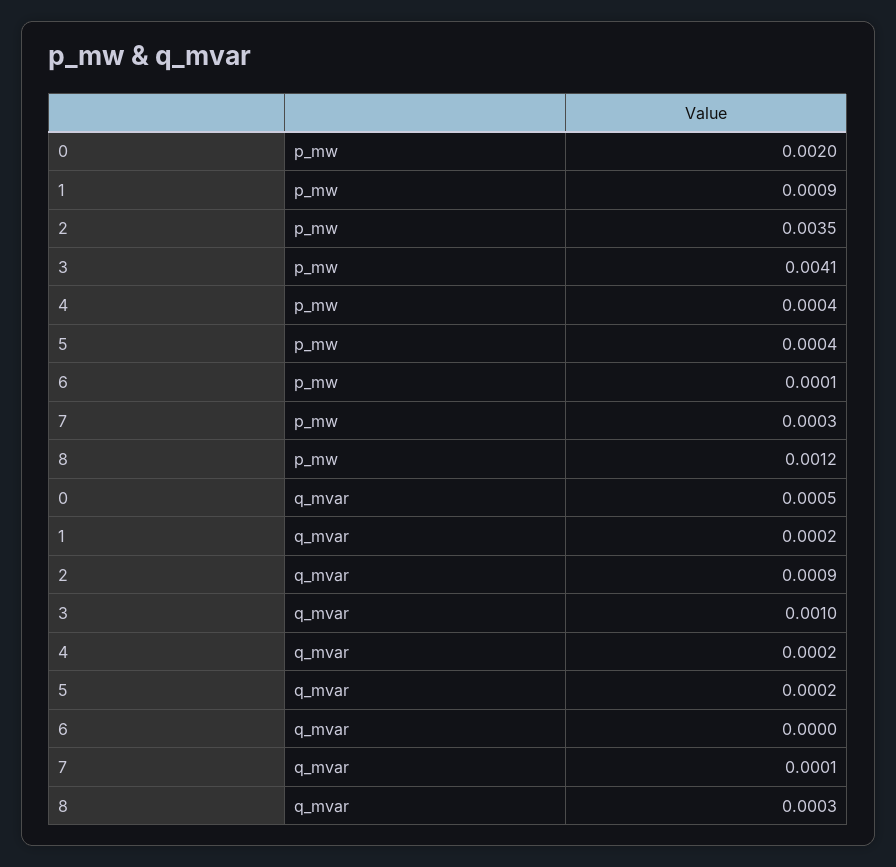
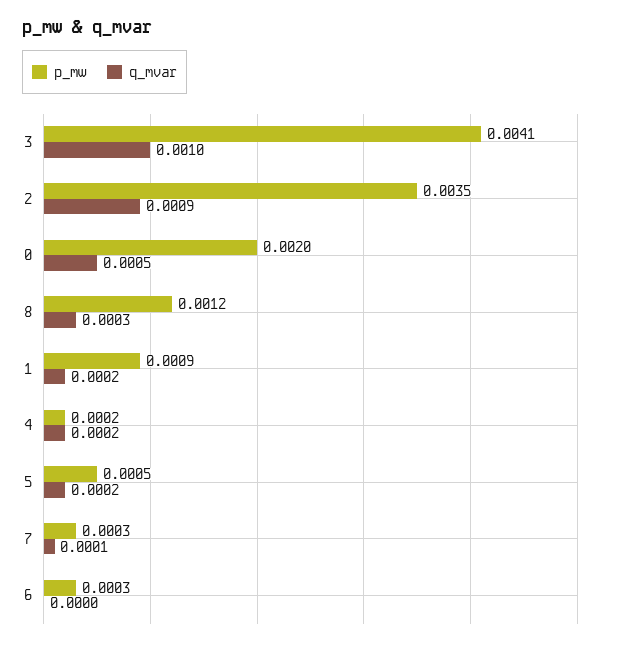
p_mw, 4: 0.0004 -> 0.0002
p_mw, 5: 0.0004 -> 0.0005
p_mw, 6: 0.0001 -> 0.0003

